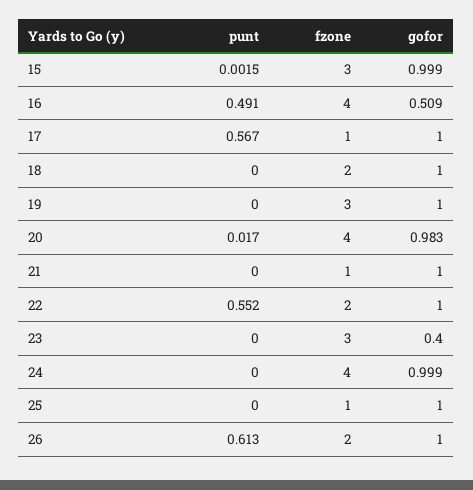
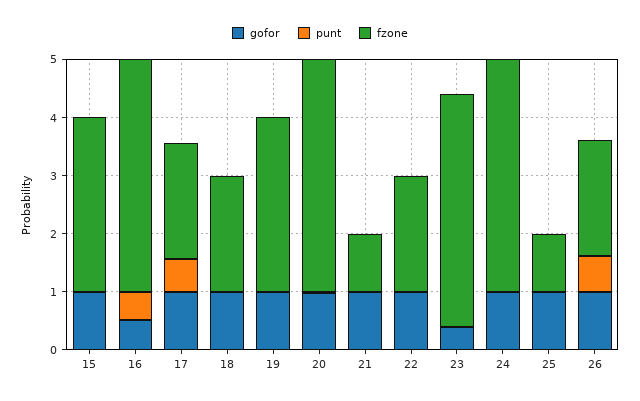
fzone, 17: 1 -> 2
punt, 22: 0.552 -> 0
fzone, 23: 3 -> 4

